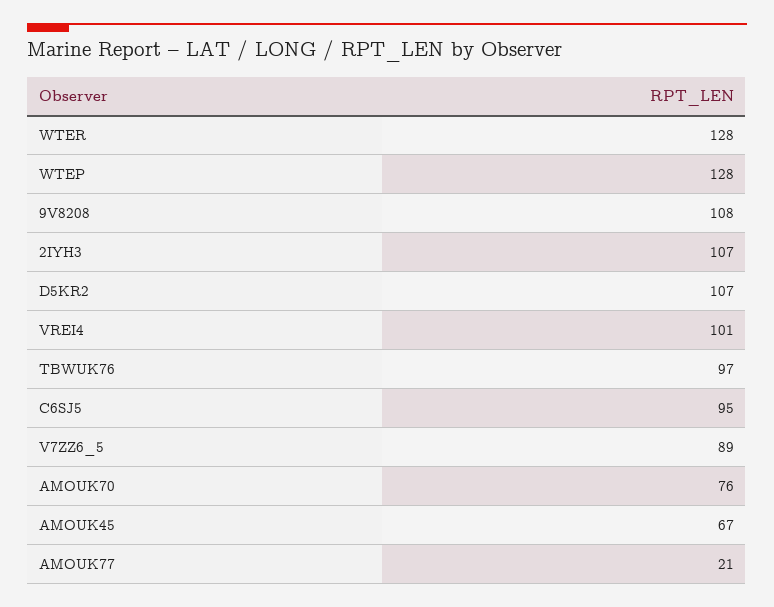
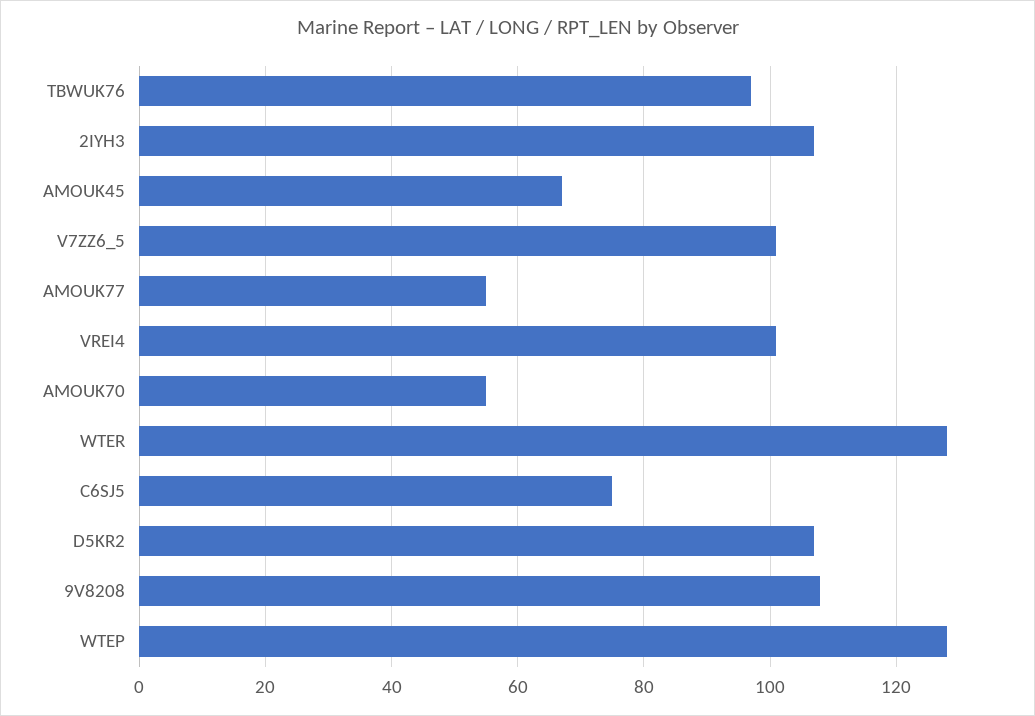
C6SJ5: 95 -> 75
V7ZZ6_5: 89 -> 100
AMOUK70: 76 -> 55
AMOUK77: 21 -> 55

